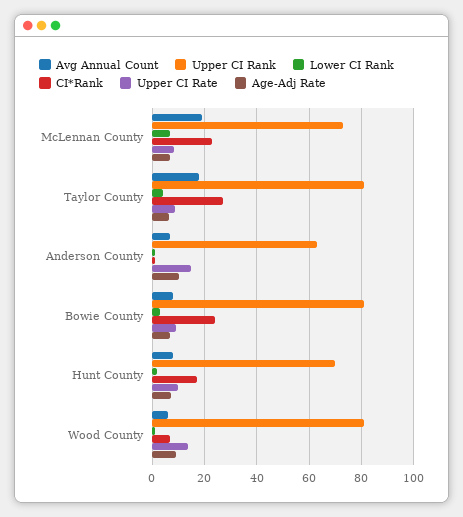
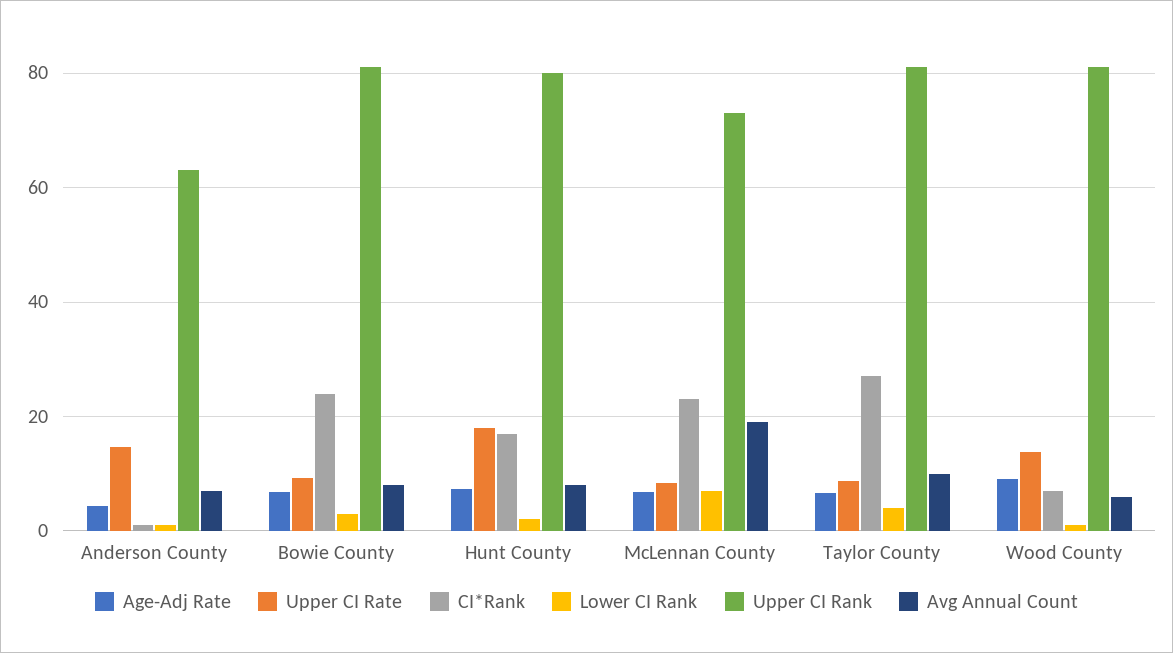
Avg Annual Count, Taylor County: 17.5 -> 10
Age-Adj Rate, Anderson County: 10 -> 4
Upper CI Rank, Hunt County: 70 -> 80
Upper CI Rate, Hunt County: 10 -> 18

